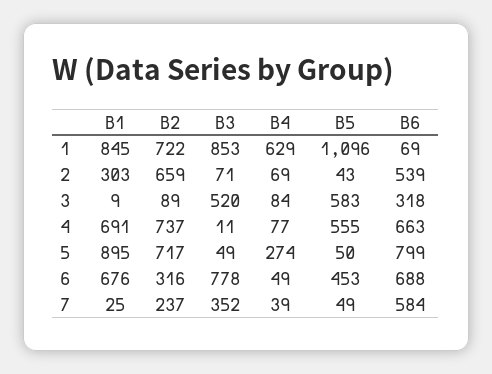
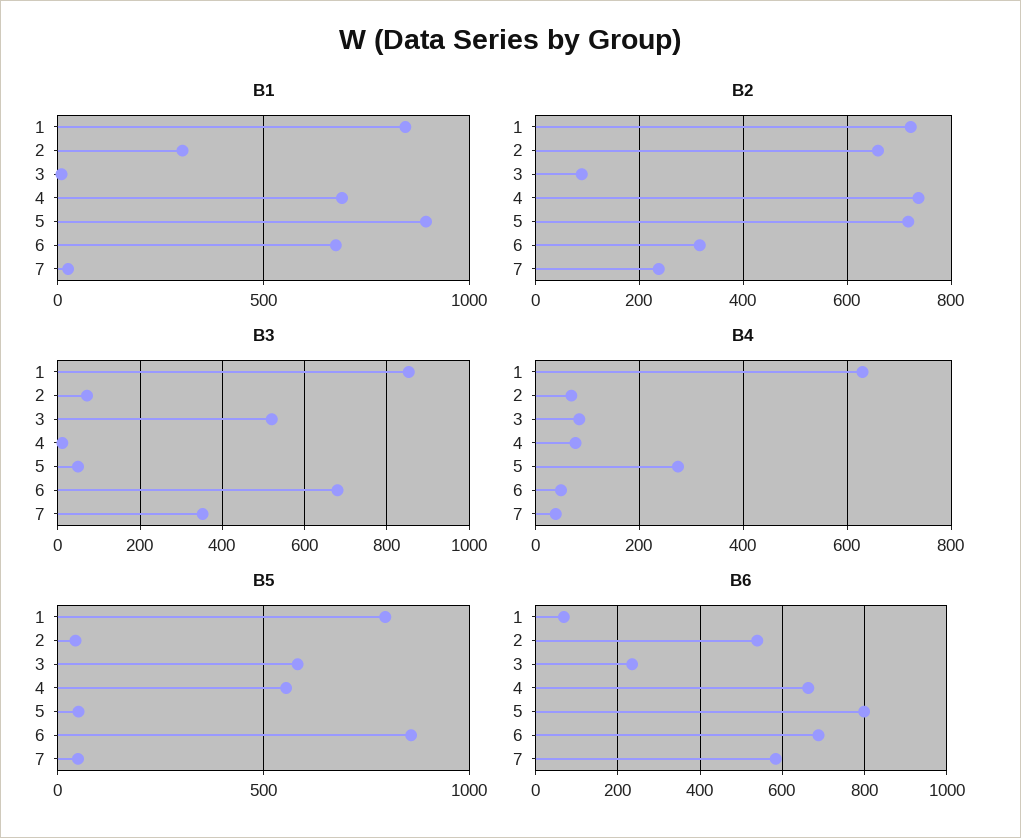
B5, 1: 1096 -> 800
B6, 3: 318 -> 240
B3, 6: 778 -> 680
B5, 6: 453 -> 850

